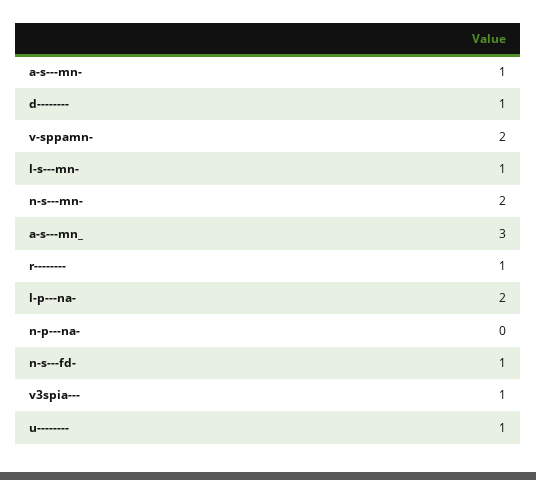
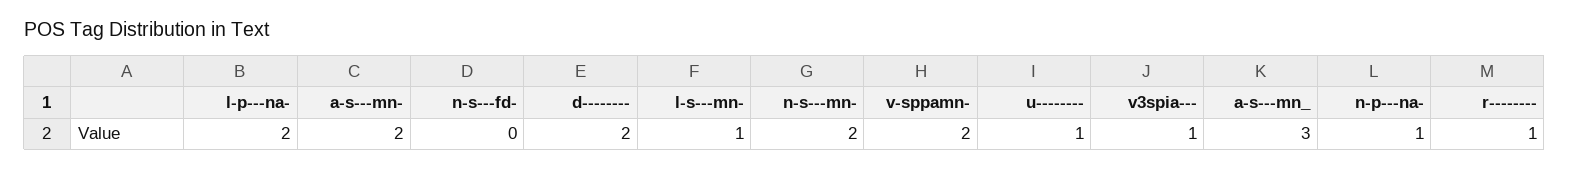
a-s---mn-: 1 -> 2
d--------: 1 -> 2
n-p---na-: 0 -> 1
n-s---fd-: 1 -> 0

